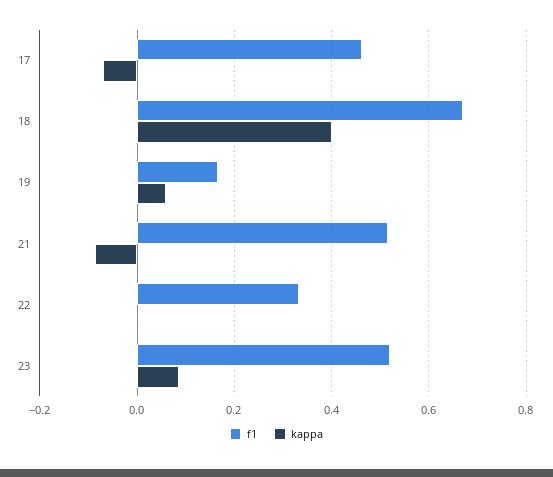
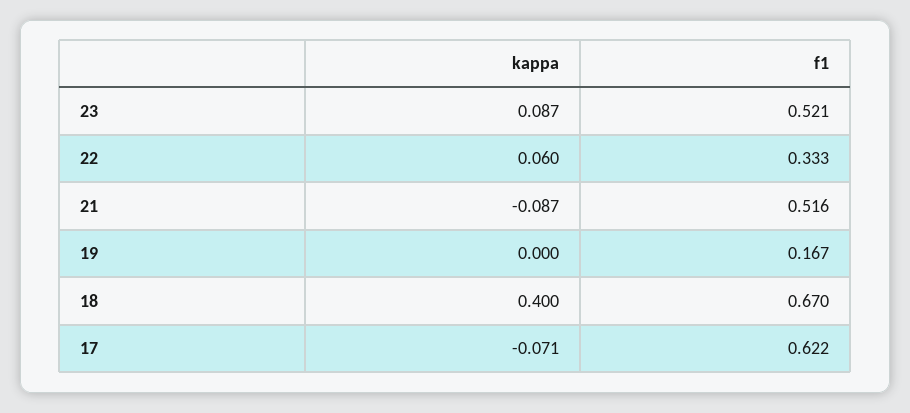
f1, 17: 0.46 -> 0.622
kappa, 19: 0.06 -> 0
kappa, 22: 0 -> 0.06

